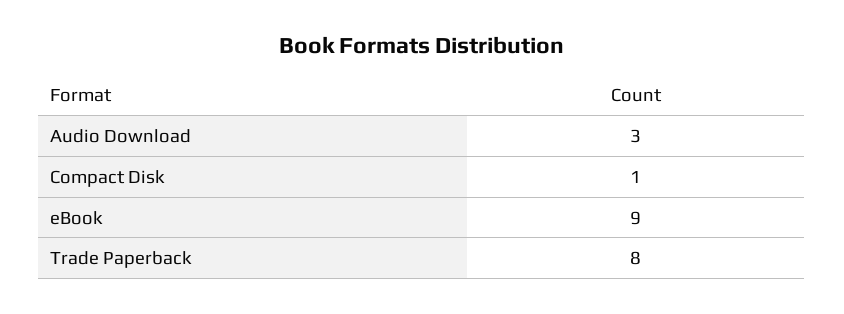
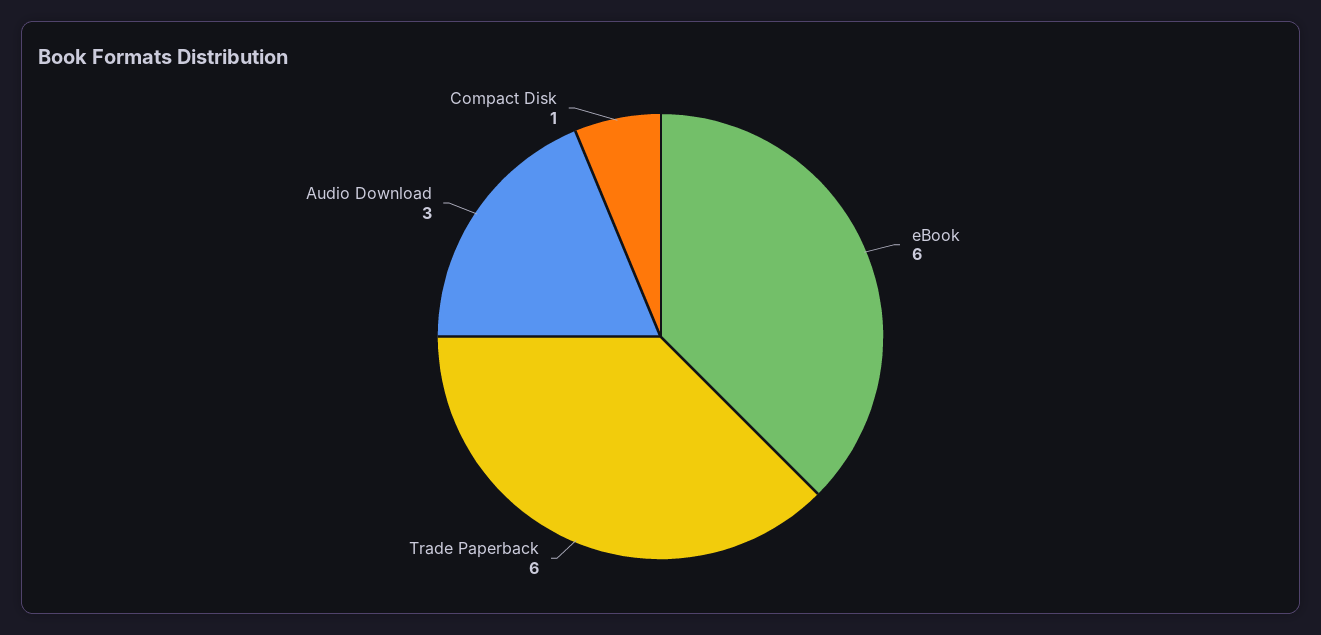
eBook: 9 -> 6
Trade Paperback: 8 -> 6

